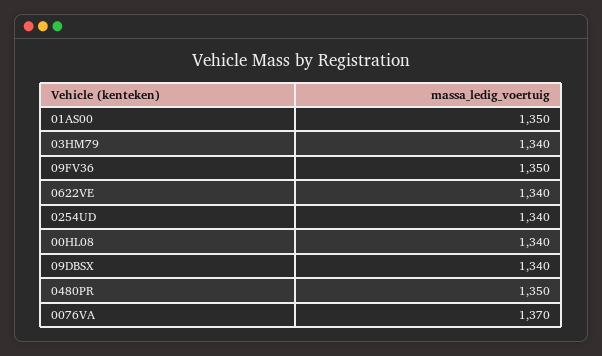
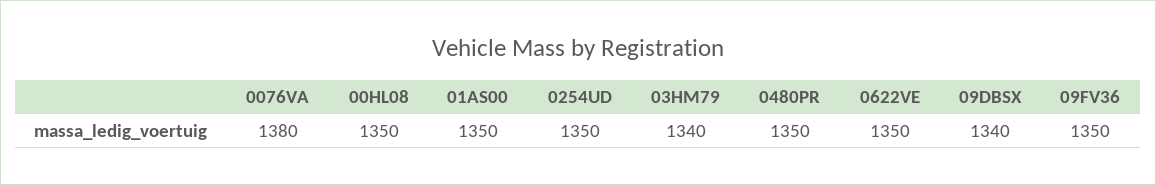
0622VE: 1340 -> 1350
0254UD: 1340 -> 1350
00HL08: 1340 -> 1350
0076VA: 1370 -> 1380

